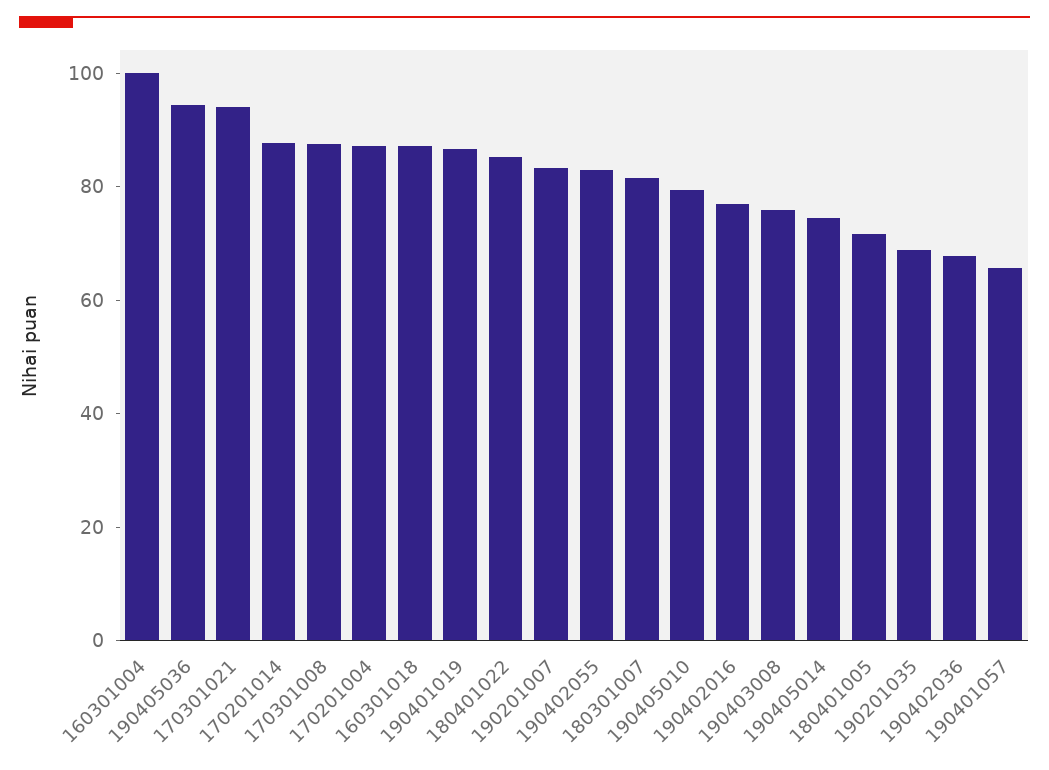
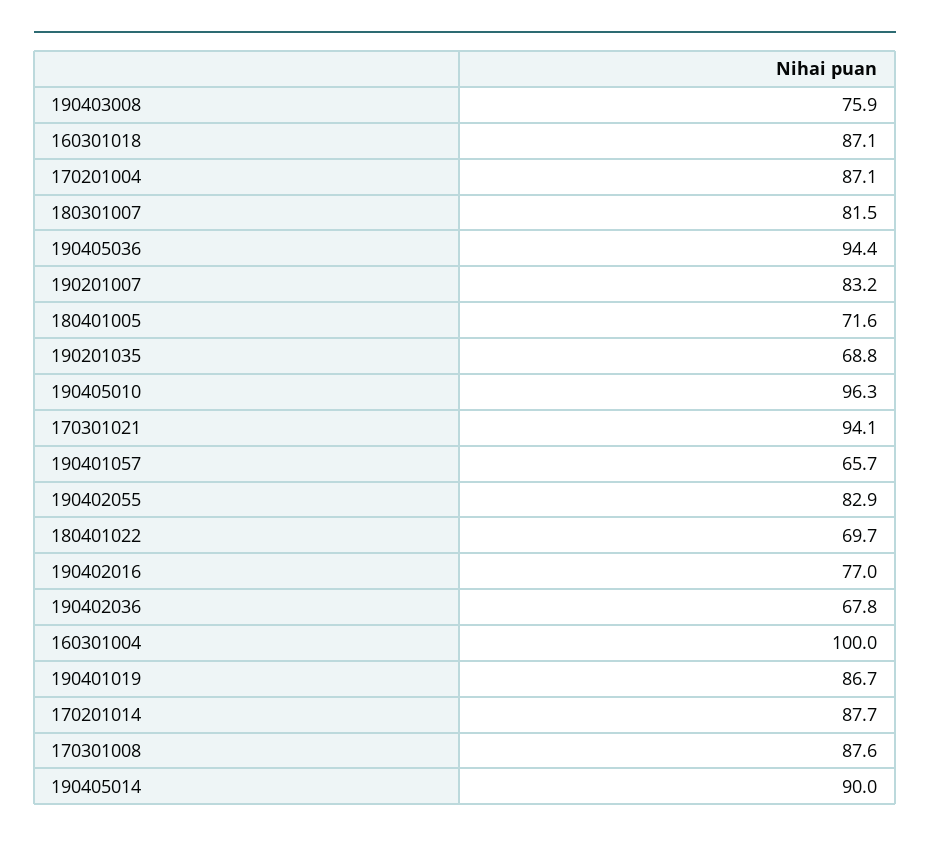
180401022: 85 -> 69.7
190405010: 80 -> 96.3
190405014: 75 -> 90

